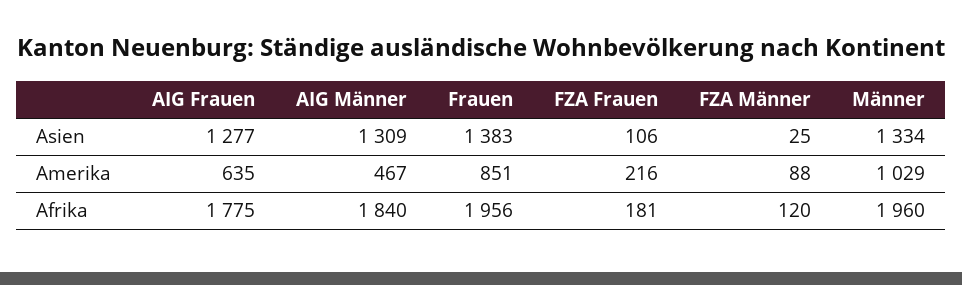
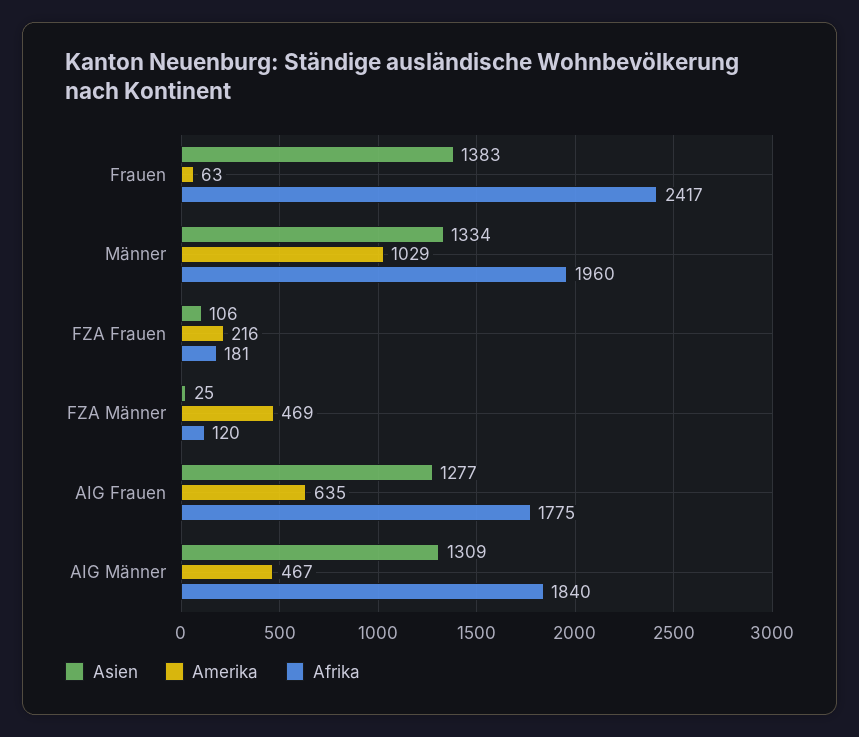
Amerika, Frauen: 851 -> 63
Amerika, FZA Männer: 88 -> 469
Afrika, Frauen: 1956 -> 2417

